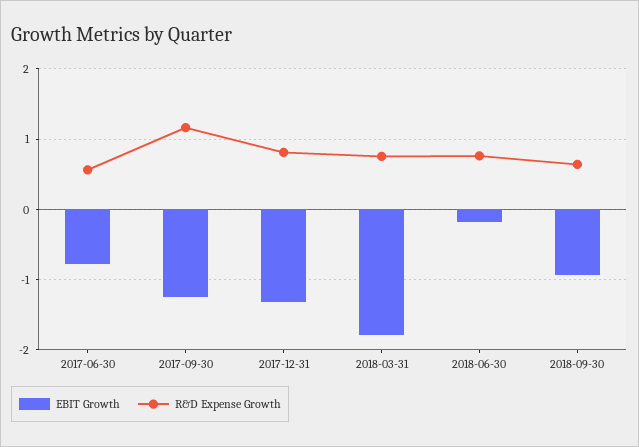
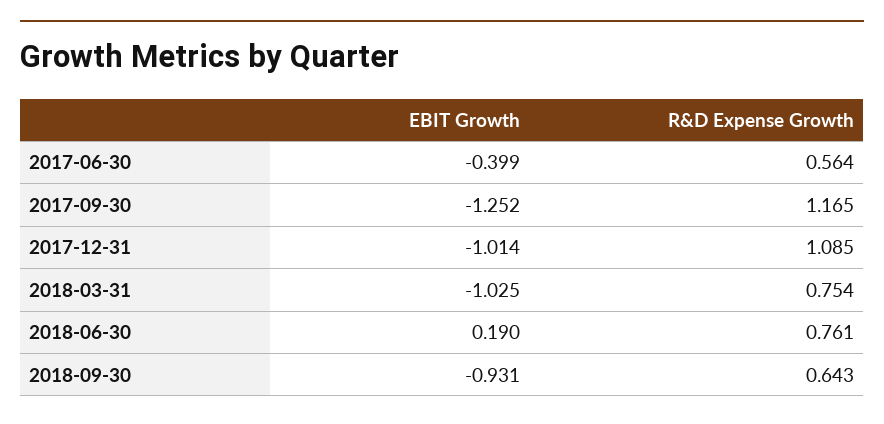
EBIT Growth, 2017-06-30: -0.8 -> -0.399
EBIT Growth, 2017-12-31: -1.3 -> -1.014
R&D Expense Growth, 2017-12-31: 0.8 -> 1.085
EBIT Growth, 2018-03-31: -1.8 -> -1.025
EBIT Growth, 2018-06-30: -0.2 -> 0.19

